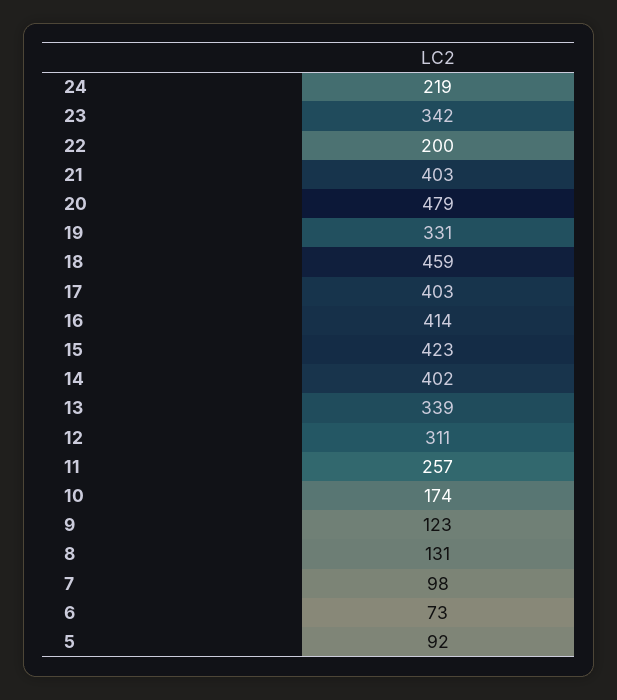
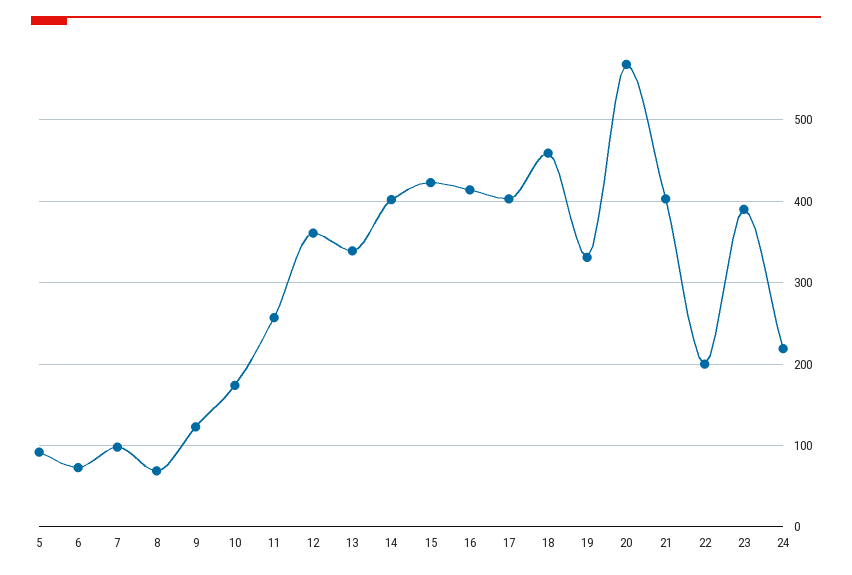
23: 342 -> 390
20: 479 -> 570
12: 311 -> 360
8: 131 -> 70

